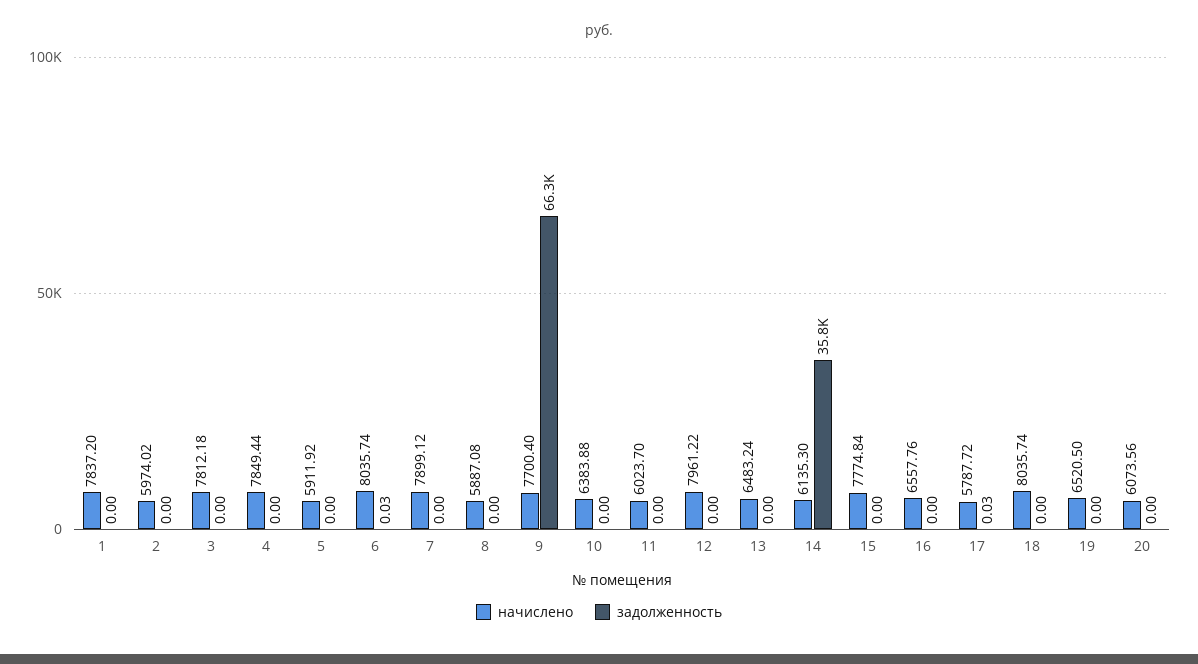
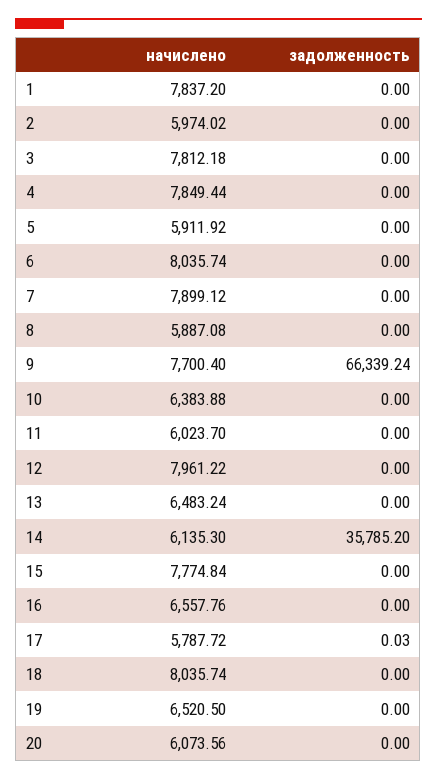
задолженность, 6: 0.03 -> 0

